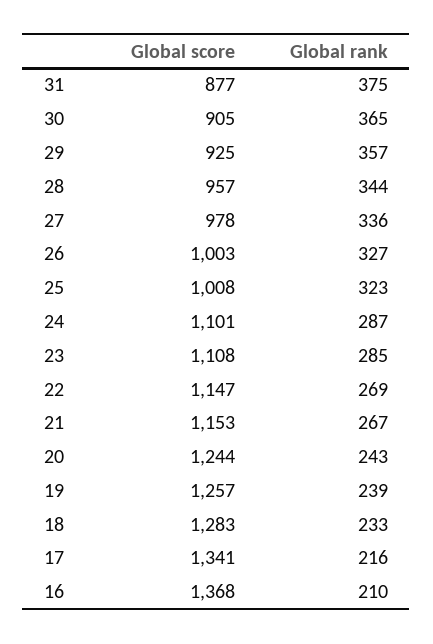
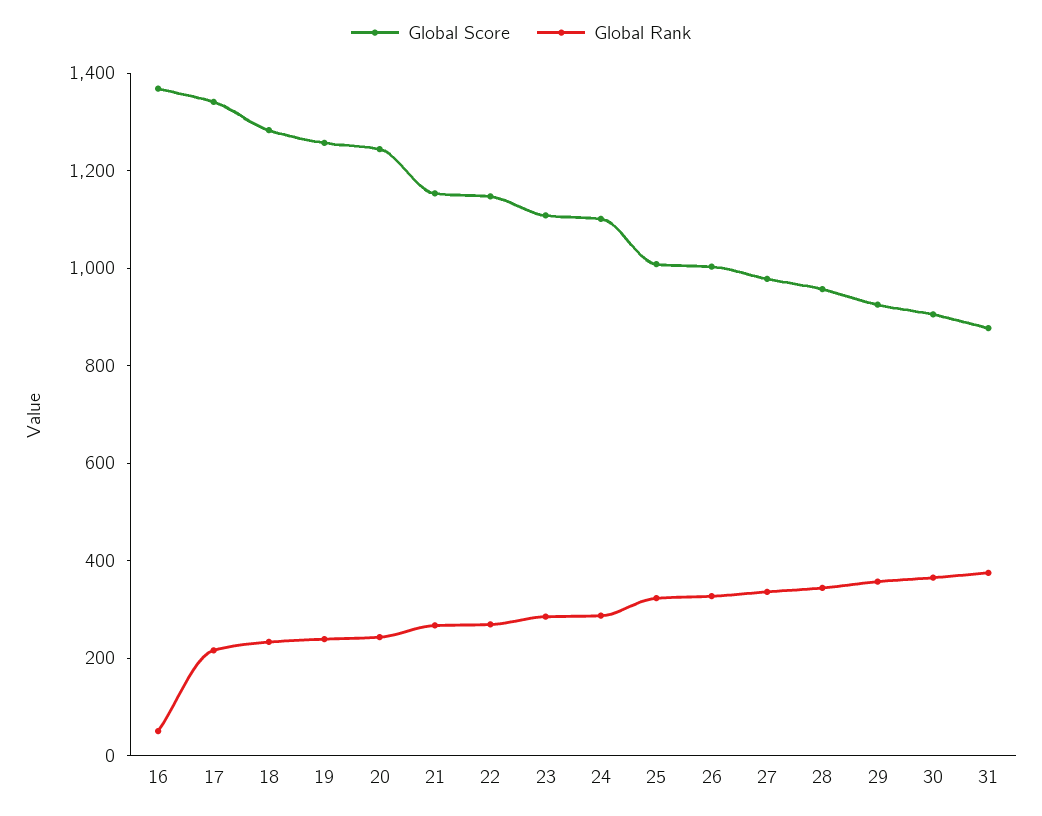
Global rank, 16: 210 -> 50

